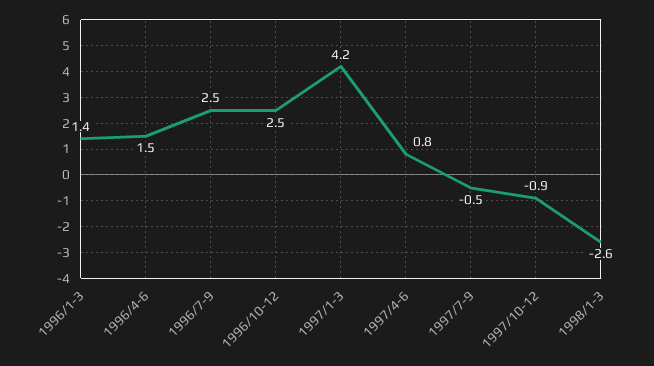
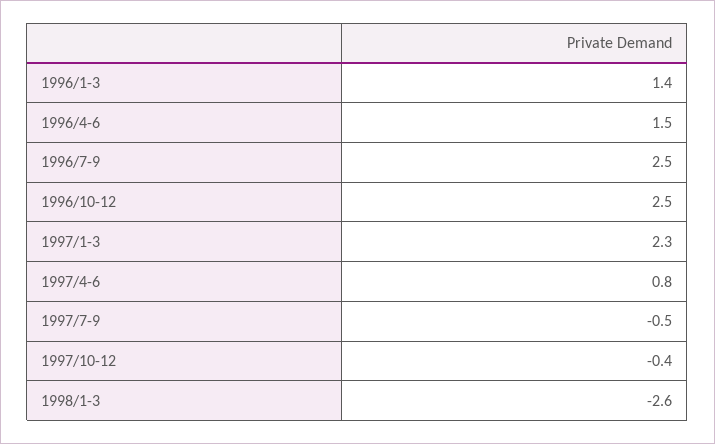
1997/1-3: 4.2 -> 2.3
1997/10-12: -0.9 -> -0.4

